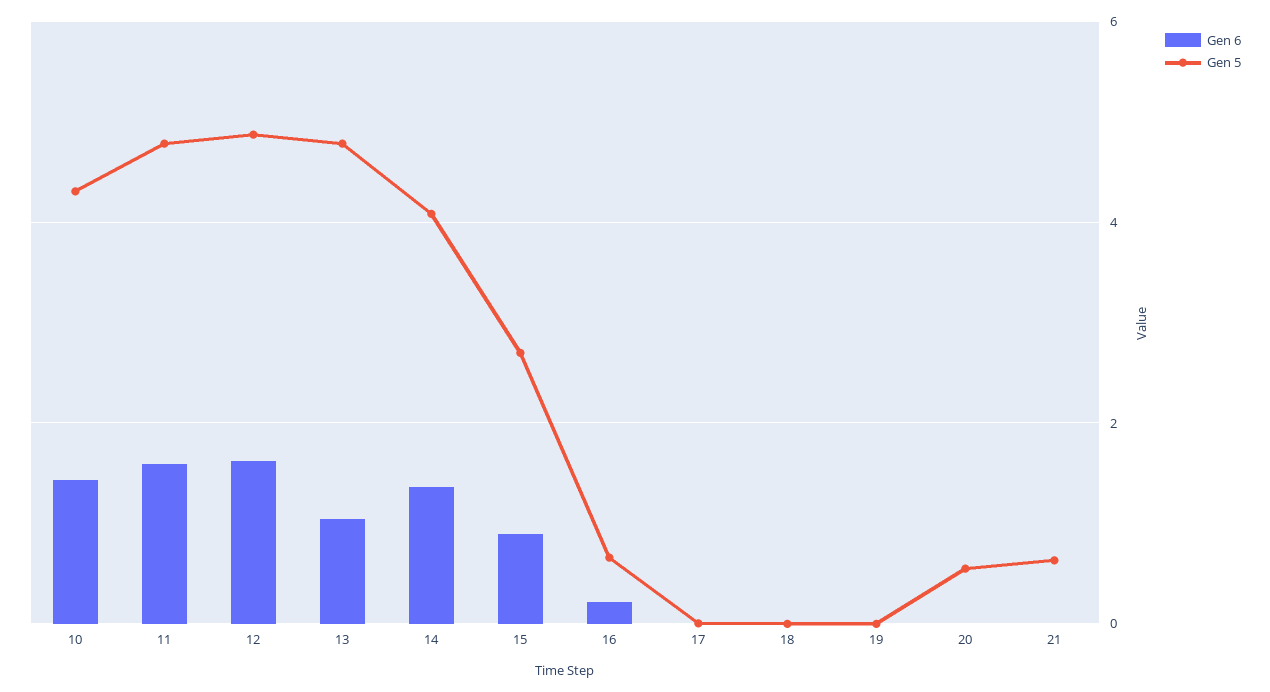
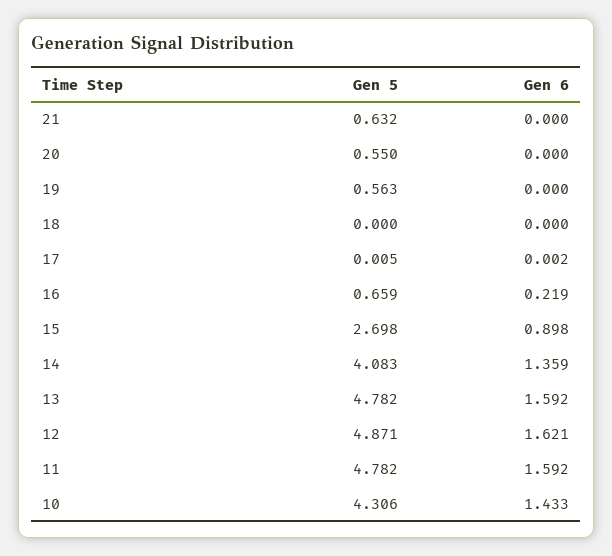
Gen 6, 13: 1 -> 1.592
Gen 5, 19: 0 -> 0.563

